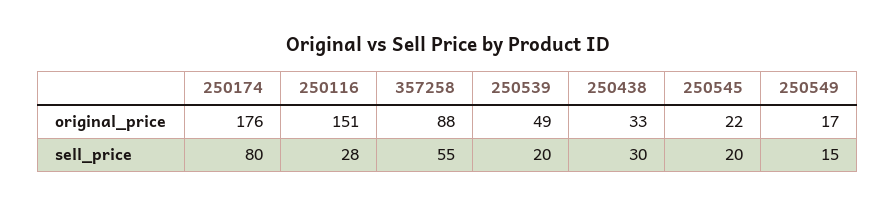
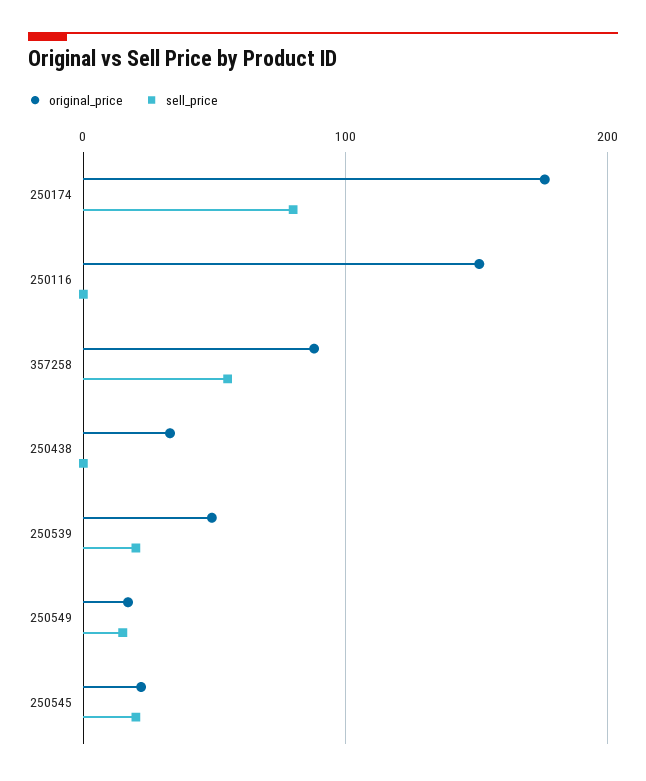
sell_price, 250116: 28 -> 0
sell_price, 250438: 30 -> 0

